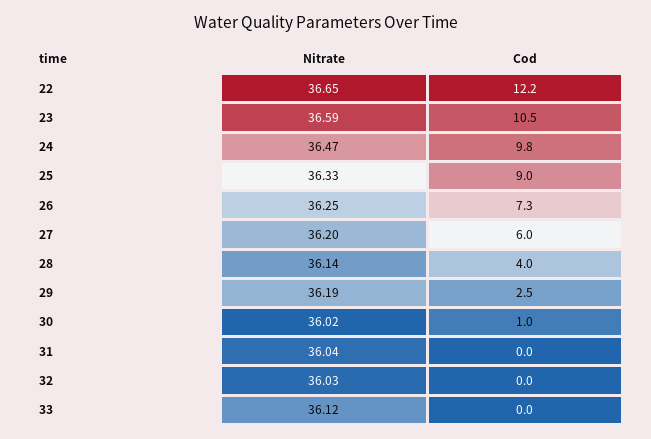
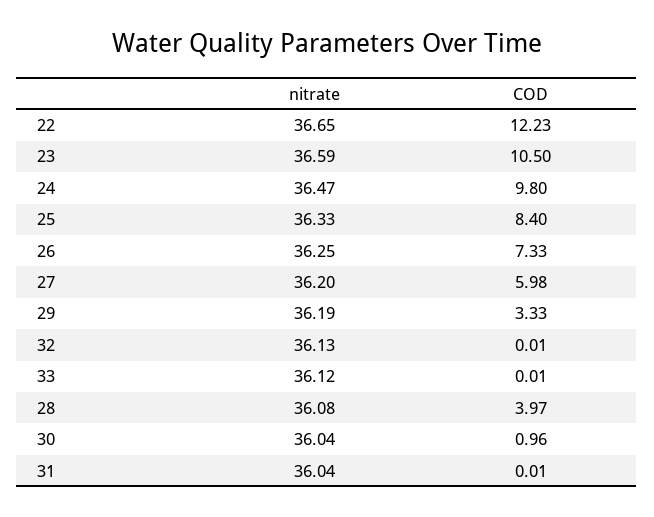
Cod, 25: 9 -> 8.4
Nitrate, 28: 36.14 -> 36.08
Cod, 29: 2.5 -> 3.33
Nitrate, 30: 36.02 -> 36.04
Nitrate, 32: 36.03 -> 36.13

